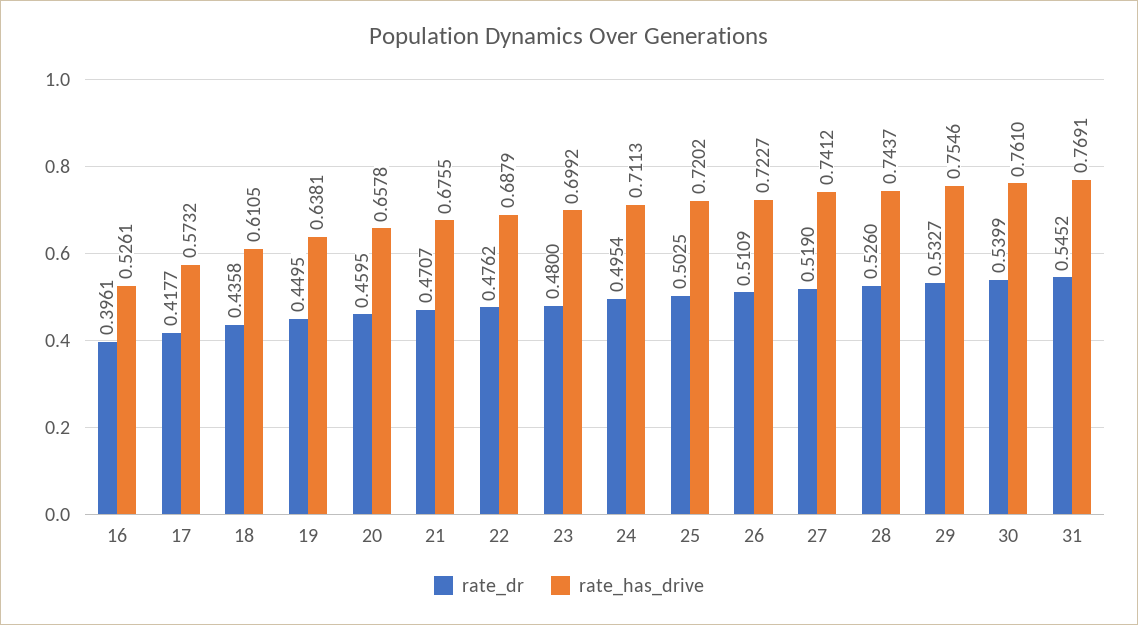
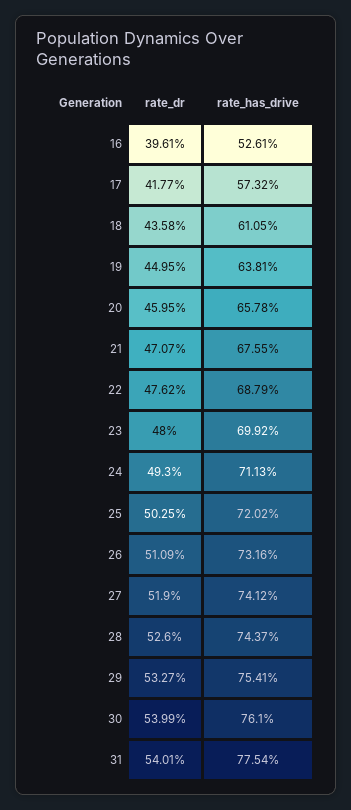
rate_dr, 24: 0.4954 -> 0.493
rate_has_drive, 26: 0.7227 -> 0.7316
rate_has_drive, 29: 0.7546 -> 0.7541
rate_dr, 31: 0.5452 -> 0.5401
rate_has_drive, 31: 0.7691 -> 0.7754

